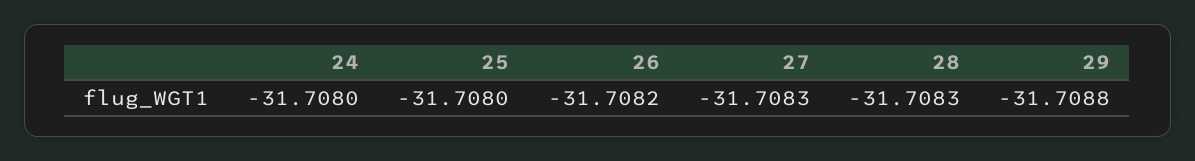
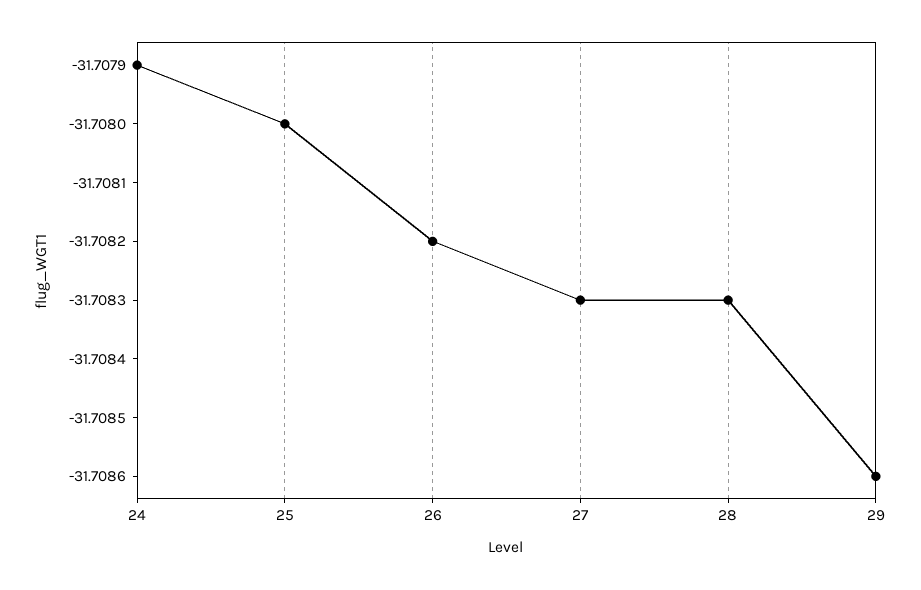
24: -31.708 -> -31.7079
29: -31.7088 -> -31.7086

